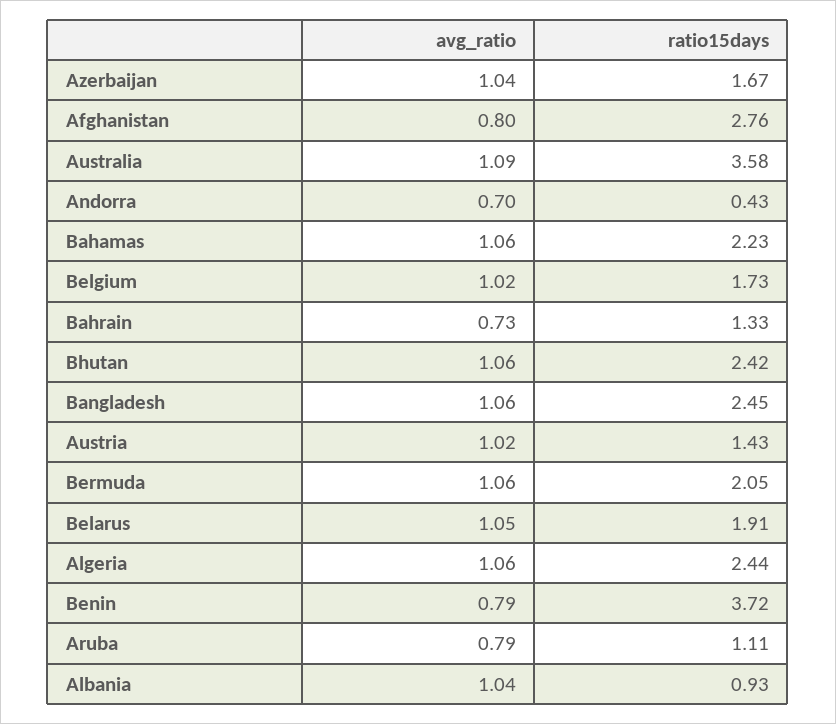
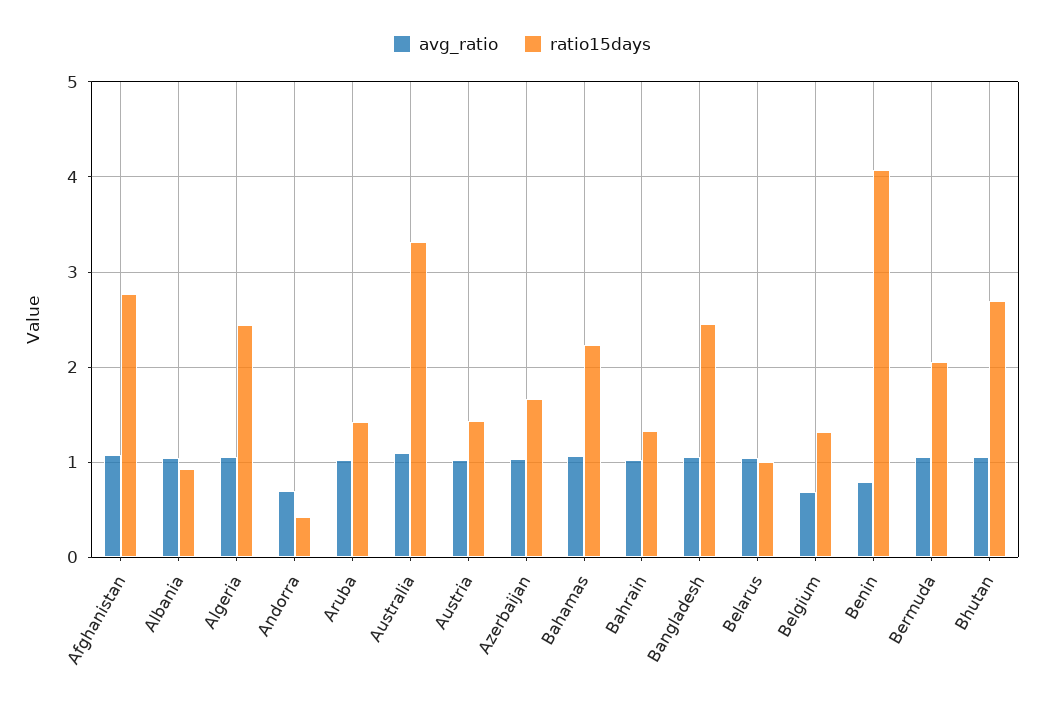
avg_ratio, Afghanistan: 0.8 -> 1.1
ratio15days, Australia: 3.58 -> 3.3
avg_ratio, Belgium: 1.02 -> 0.7
ratio15days, Belgium: 1.73 -> 1.3
avg_ratio, Bahrain: 0.73 -> 1
ratio15days, Bhutan: 2.42 -> 2.7
ratio15days, Belarus: 1.91 -> 1
ratio15days, Benin: 3.72 -> 4.1
avg_ratio, Aruba: 0.79 -> 1
ratio15days, Aruba: 1.11 -> 1.4

